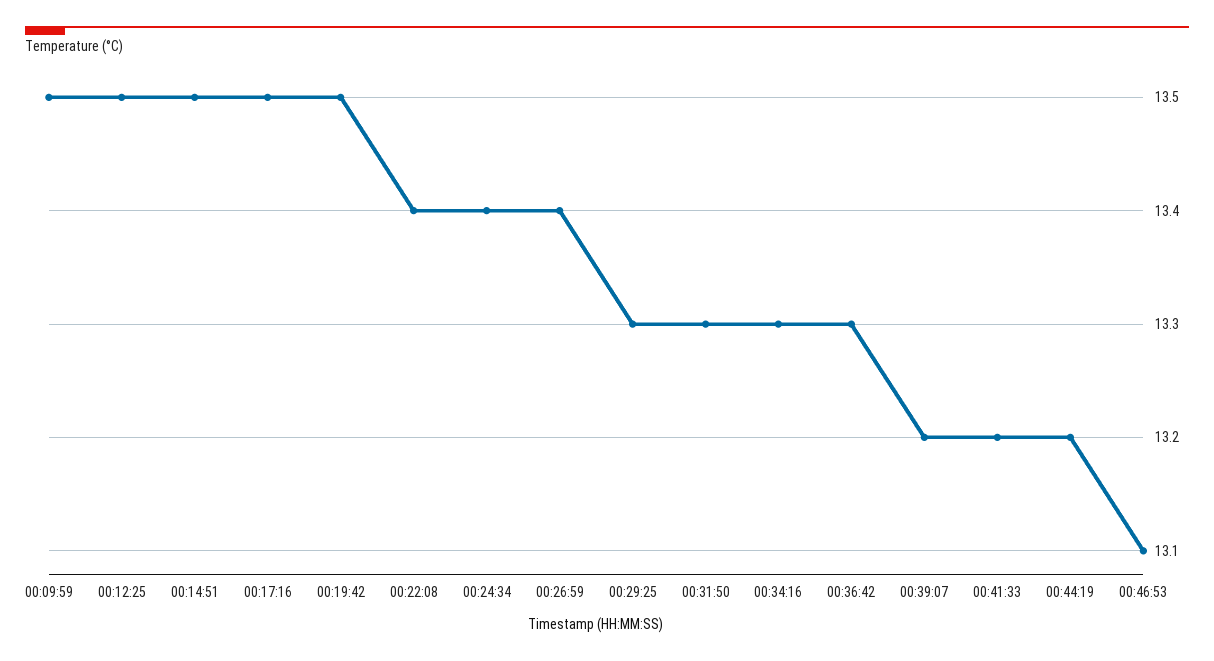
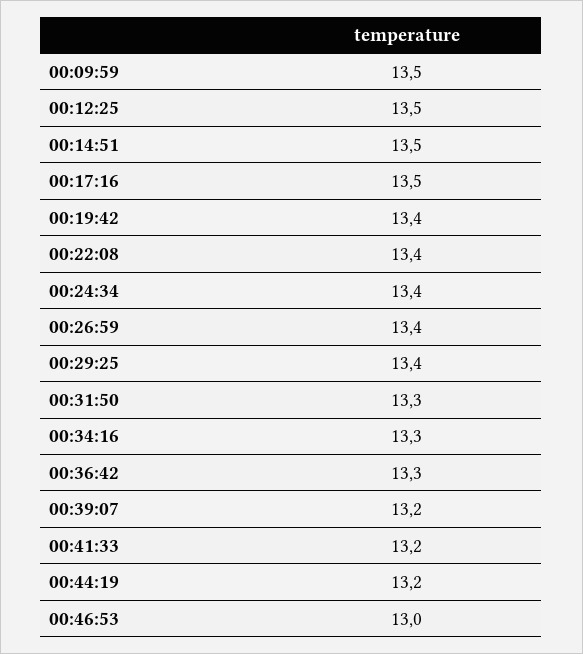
00:19:42: 13.5 -> 13.4
00:29:25: 13.3 -> 13.4
00:46:53: 13.1 -> 13

